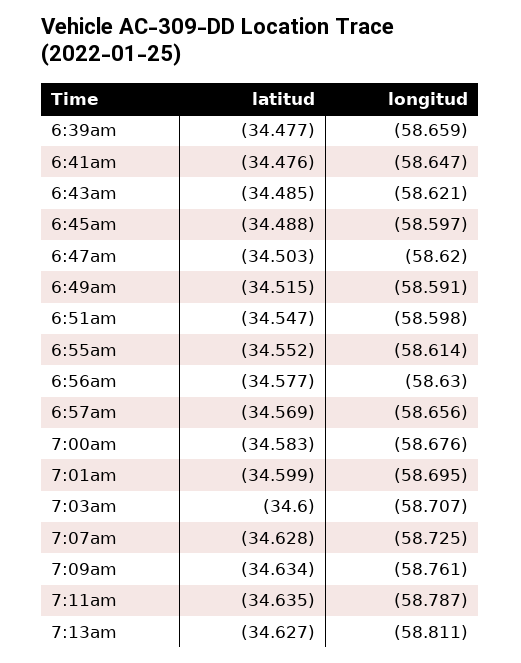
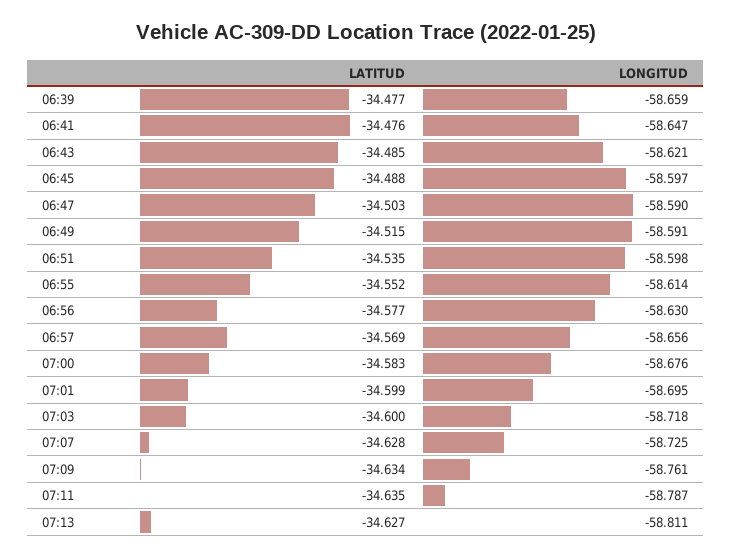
longitud, 6:47am: -58.62 -> -58.59
latitud, 6:51am: -34.547 -> -34.535
longitud, 7:03am: -58.707 -> -58.718

